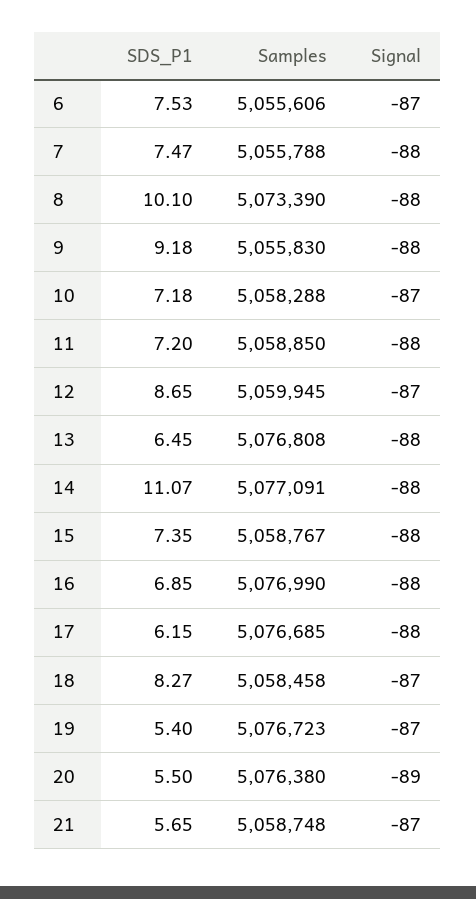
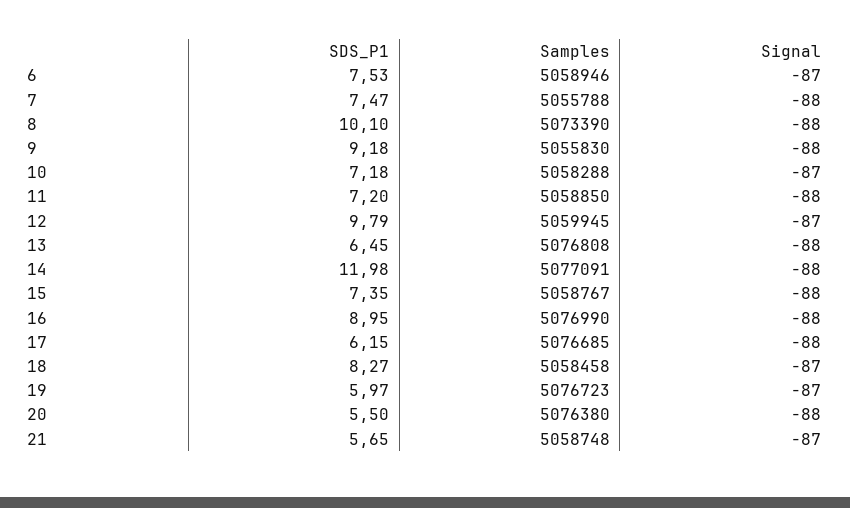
Samples, 6: 5055606 -> 5058946
SDS_P1, 12: 8.65 -> 9.79
SDS_P1, 14: 11.07 -> 11.98
SDS_P1, 16: 6.85 -> 8.95
SDS_P1, 19: 5.4 -> 5.97
Signal, 20: -89 -> -88

